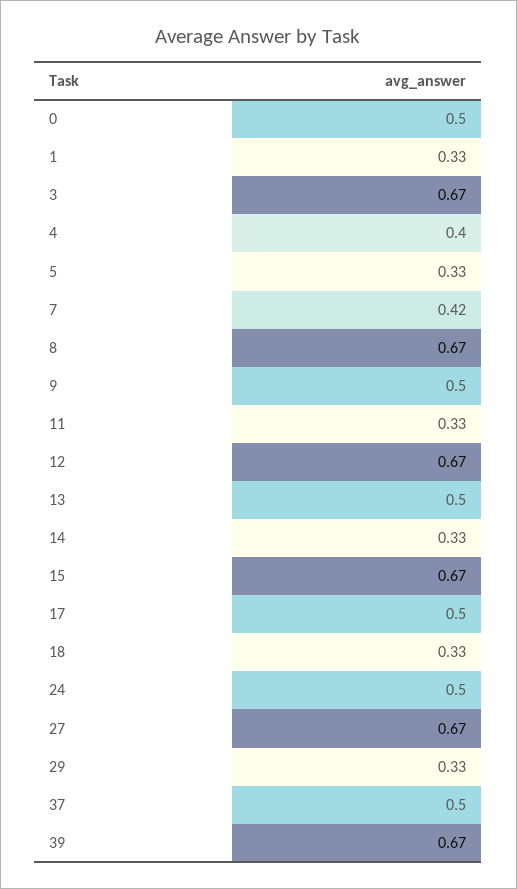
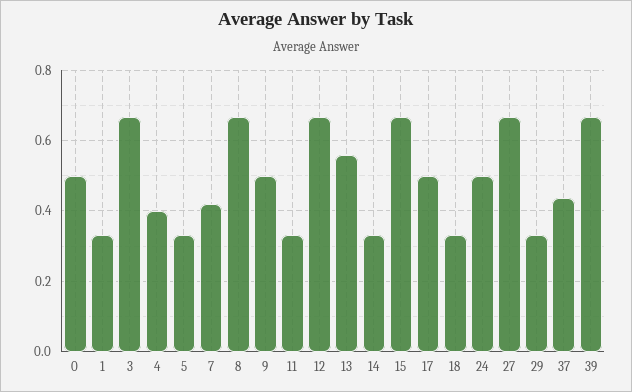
13: 0.5 -> 0.56
37: 0.5 -> 0.44

